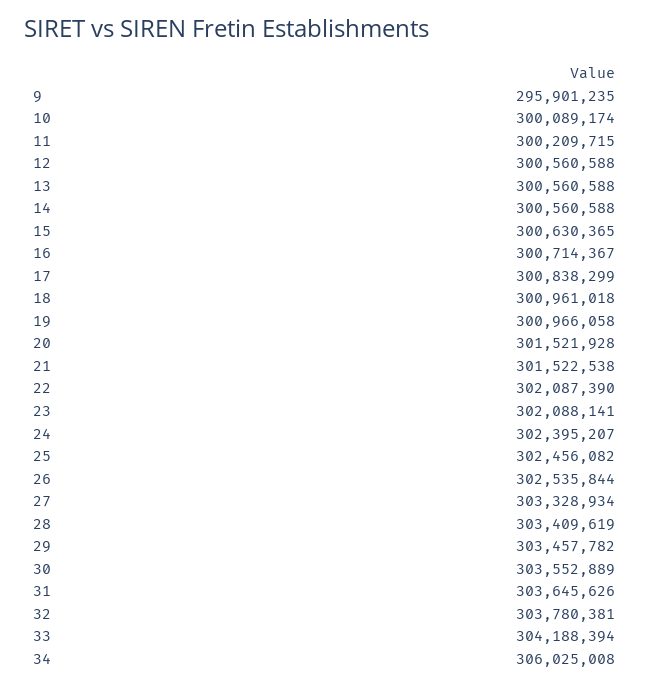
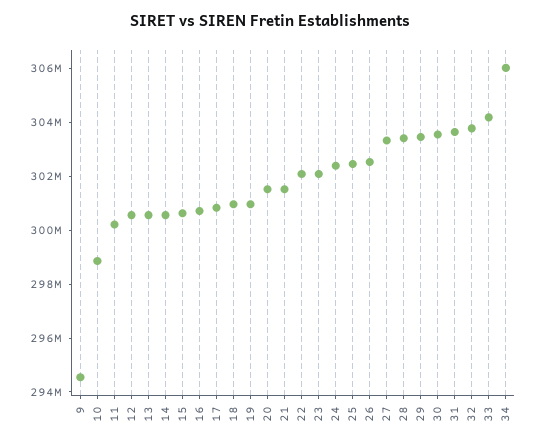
9: 295901235 -> 294500000
10: 300089174 -> 299000000

